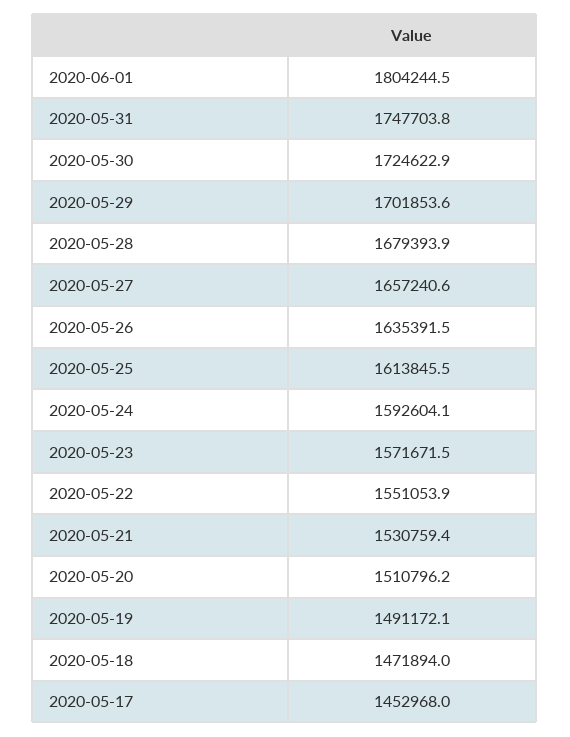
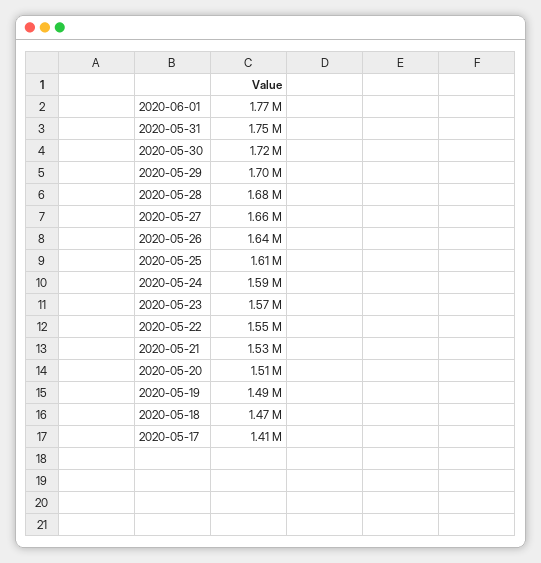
2020-06-01: 1804244.5 -> 1770000
2020-05-17: 1452968 -> 1410000

